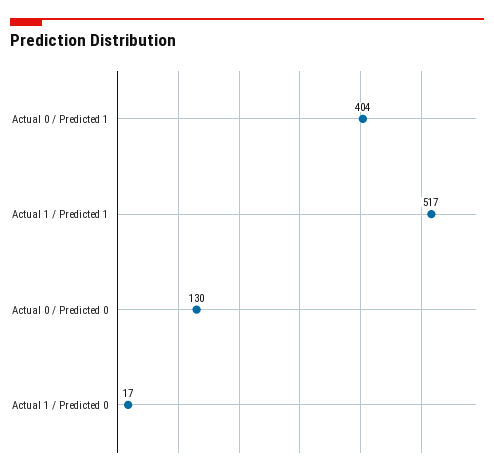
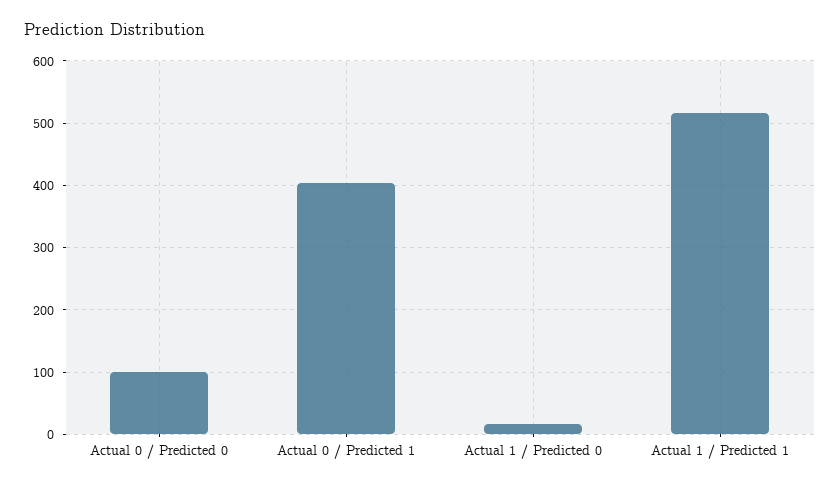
Actual 0 / Predicted 0: 130 -> 100

